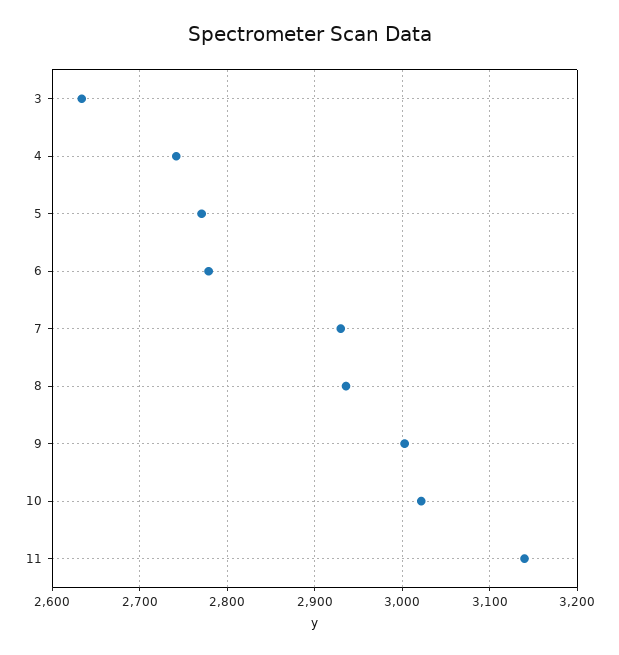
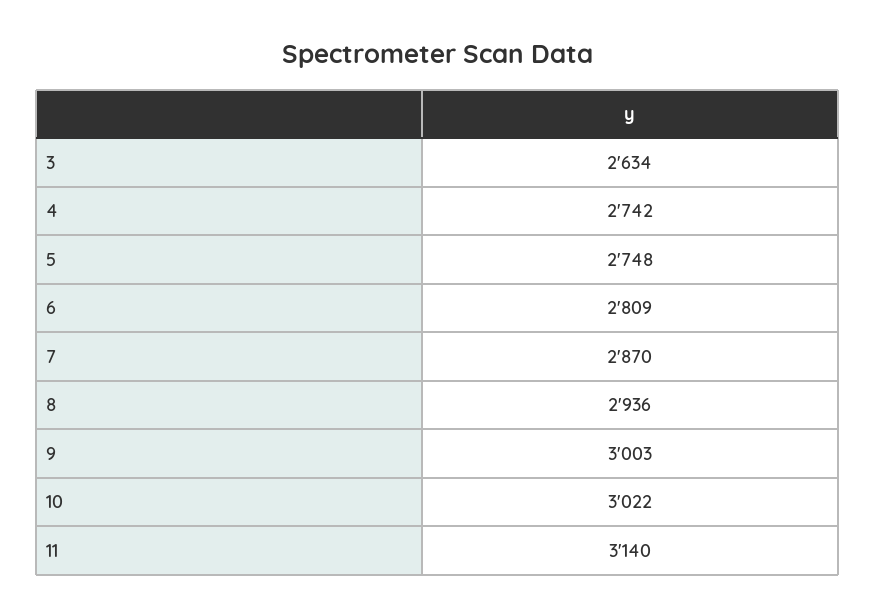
5: 2770 -> 2748
6: 2780 -> 2809
7: 2930 -> 2870

